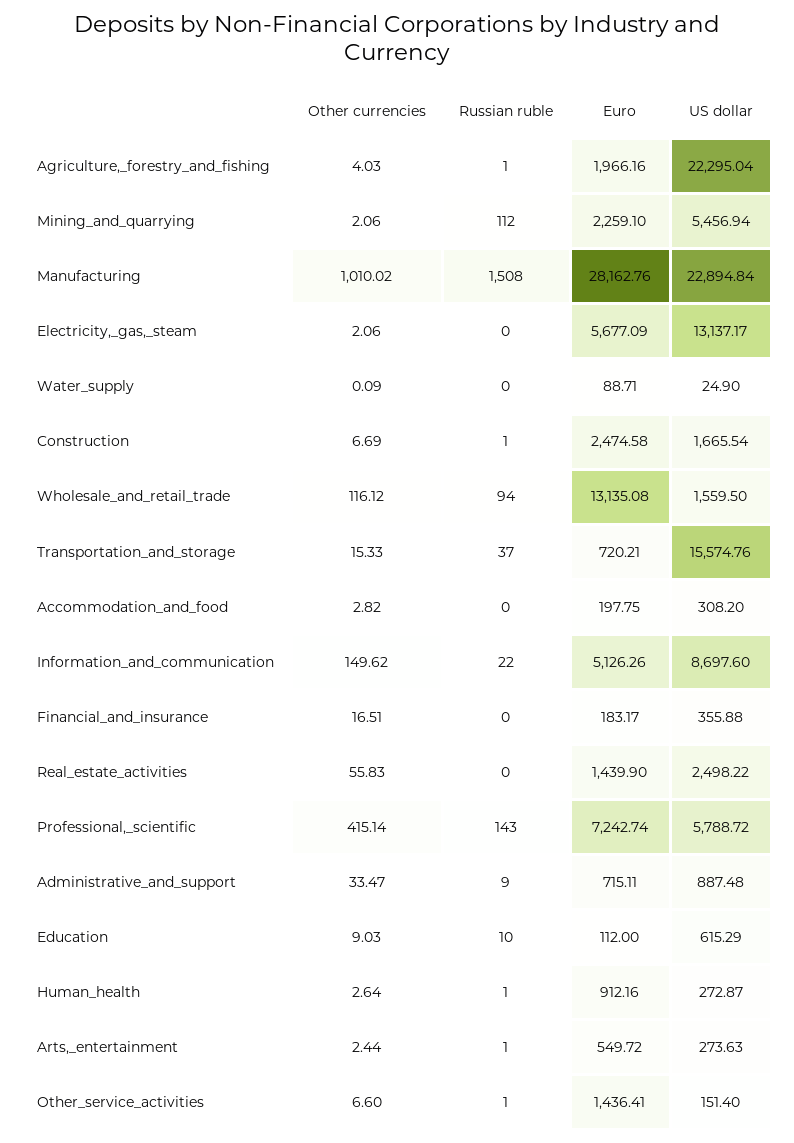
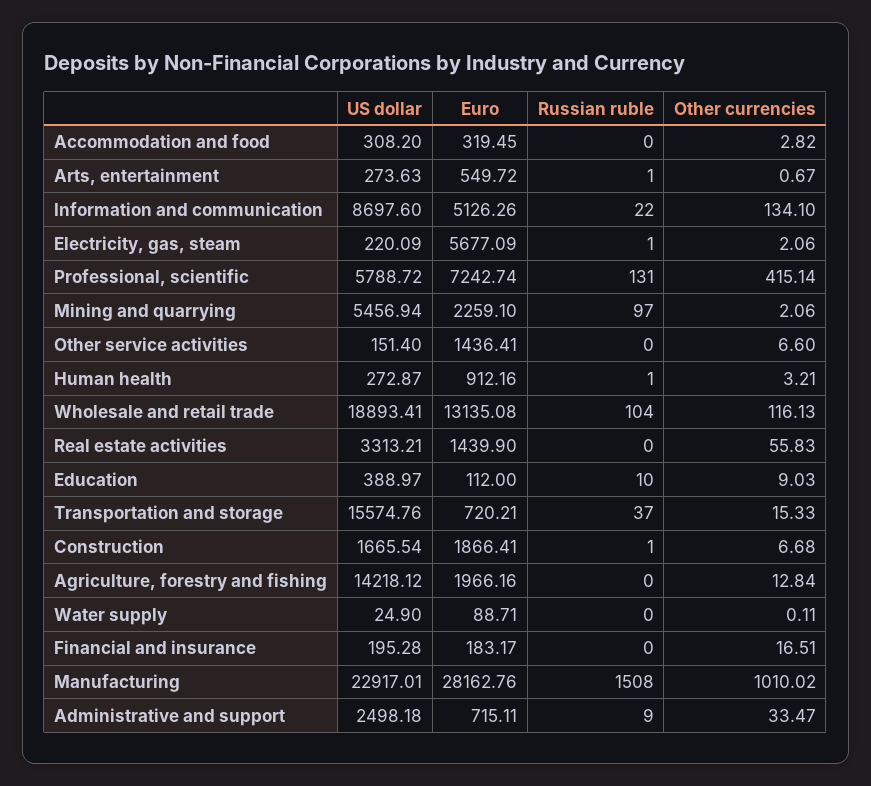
Other currencies, Agriculture,_forestry_and_fishing: 4.03 -> 12.84
Russian ruble, Agriculture,_forestry_and_fishing: 1 -> 0
US dollar, Agriculture,_forestry_and_fishing: 22295.04 -> 14218.12
Russian ruble, Mining_and_quarrying: 112 -> 97
US dollar, Manufacturing: 22894.84 -> 22917.01
Russian ruble, Electricity,_gas,_steam: 0 -> 1
US dollar, Electricity,_gas,_steam: 13137.17 -> 220.09
Other currencies, Water_supply: 0.09 -> 0.11
Other currencies, Construction: 6.69 -> 6.68
Euro, Construction: 2474.58 -> 1866.41
Other currencies, Wholesale_and_retail_trade: 116.12 -> 116.13
Russian ruble, Wholesale_and_retail_trade: 94 -> 104
US dollar, Wholesale_and_retail_trade: 1559.5 -> 18893.41
Euro, Accommodation_and_food: 197.75 -> 319.45
Other currencies, Information_and_communication: 149.62 -> 134.1
US dollar, Financial_and_insurance: 355.88 -> 195.28
US dollar, Real_estate_activities: 2498.22 -> 3313.21
Russian ruble, Professional,_scientific: 143 -> 131
US dollar, Administrative_and_support: 887.48 -> 2498.18
US dollar, Education: 615.29 -> 388.97
Other currencies, Human_health: 2.64 -> 3.21
Other currencies, Arts,_entertainment: 2.44 -> 0.67
Russian ruble, Other_service_activities: 1 -> 0

